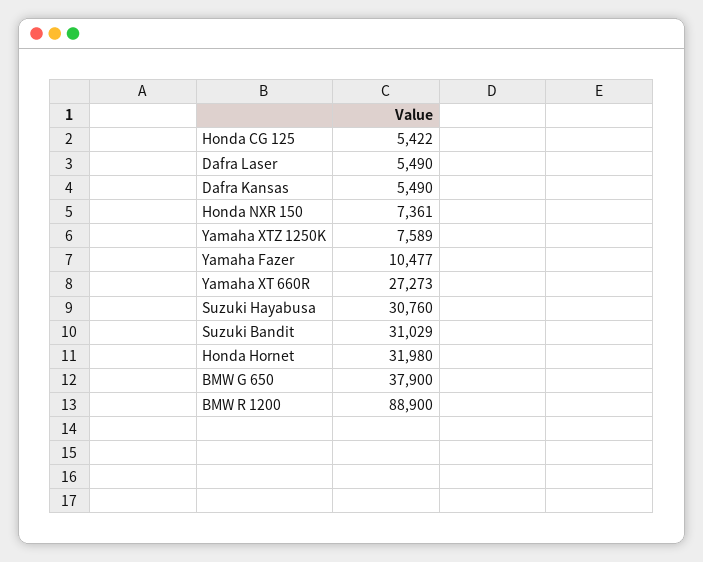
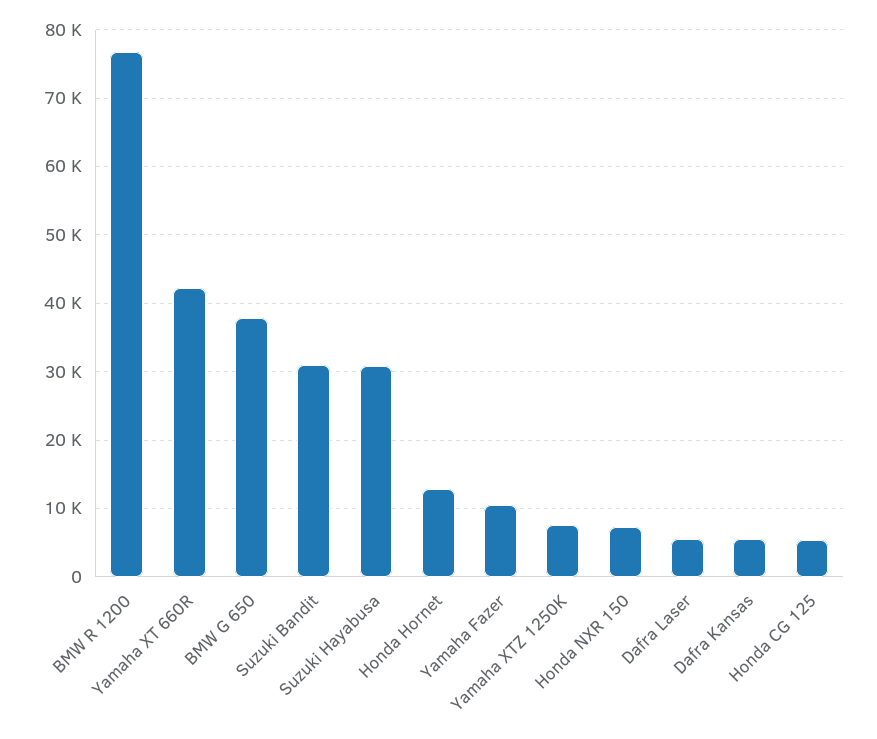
Yamaha XT 660R: 27273 -> 42000
Honda Hornet: 31980 -> 13000
BMW R 1200: 88900 -> 77000

